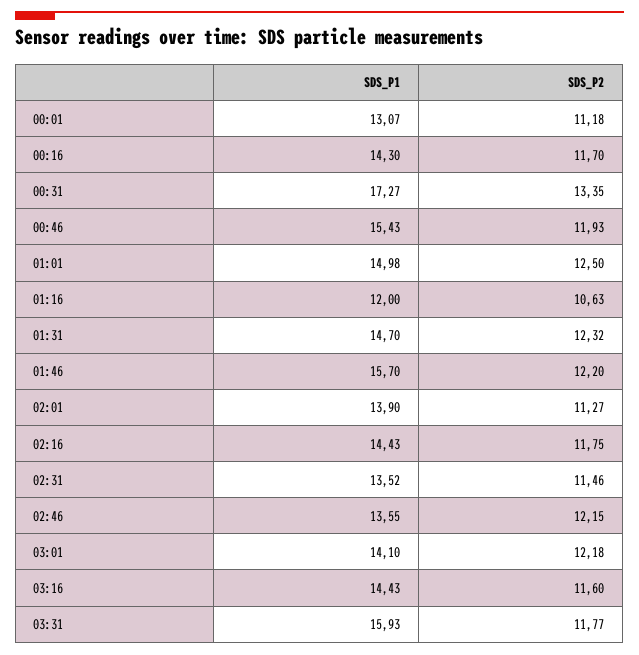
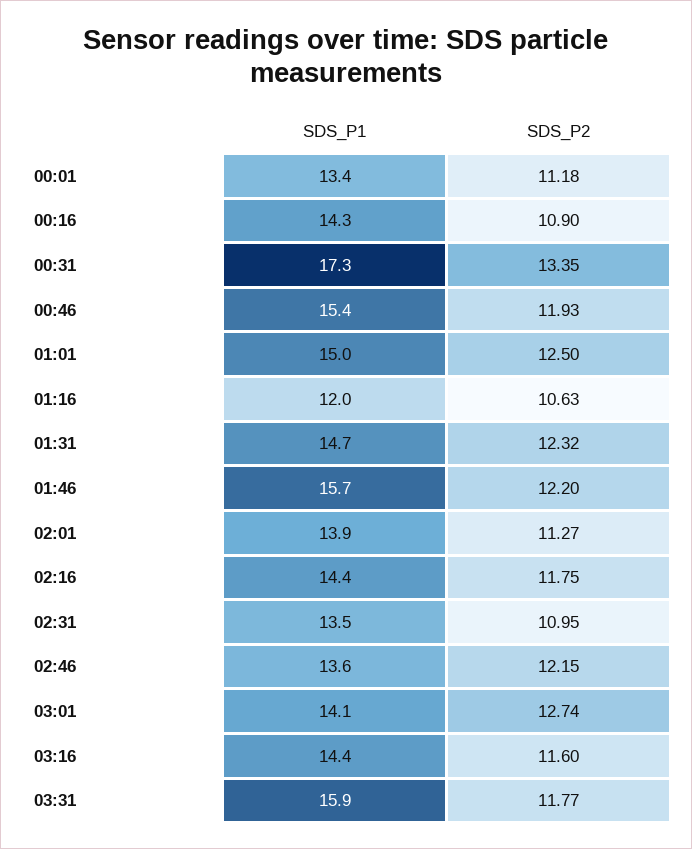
SDS_P1, 00:01: 13.07 -> 13.4
SDS_P2, 00:16: 11.7 -> 10.9
SDS_P2, 02:31: 11.46 -> 10.95
SDS_P2, 03:01: 12.18 -> 12.74

